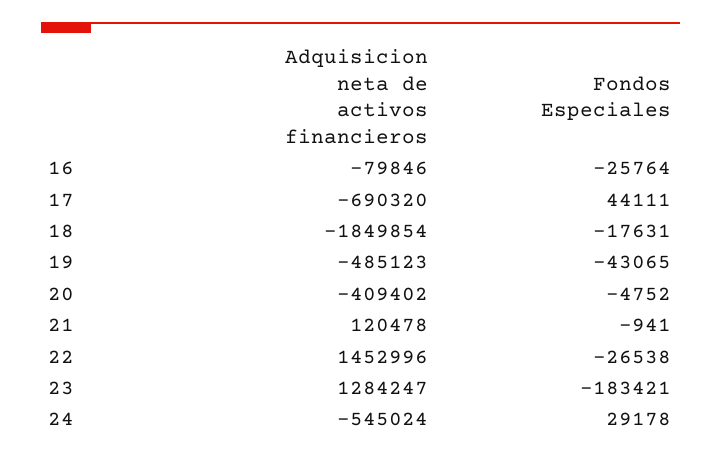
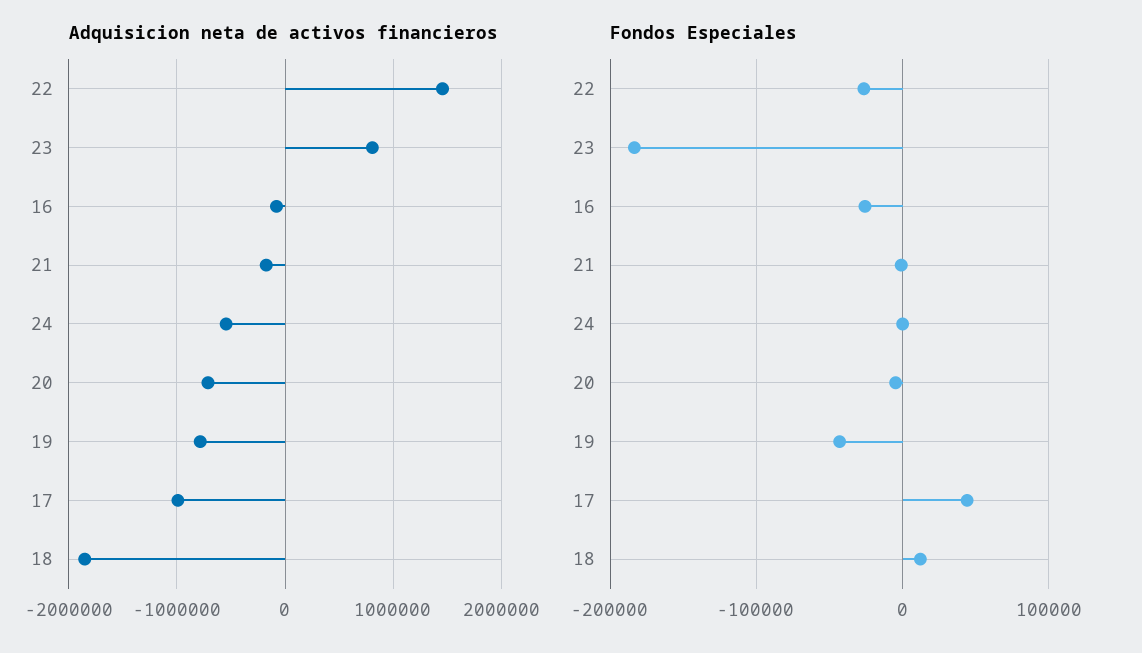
Adquisicion neta de activos financieros, 17: -690320 -> -1000000
Fondos Especiales, 18: -17631 -> 10000
Adquisicion neta de activos financieros, 19: -485123 -> -800000
Adquisicion neta de activos financieros, 20: -409402 -> -700000
Adquisicion neta de activos financieros, 21: 120478 -> -200000
Adquisicion neta de activos financieros, 23: 1284247 -> 800000
Fondos Especiales, 24: 29178 -> 0

